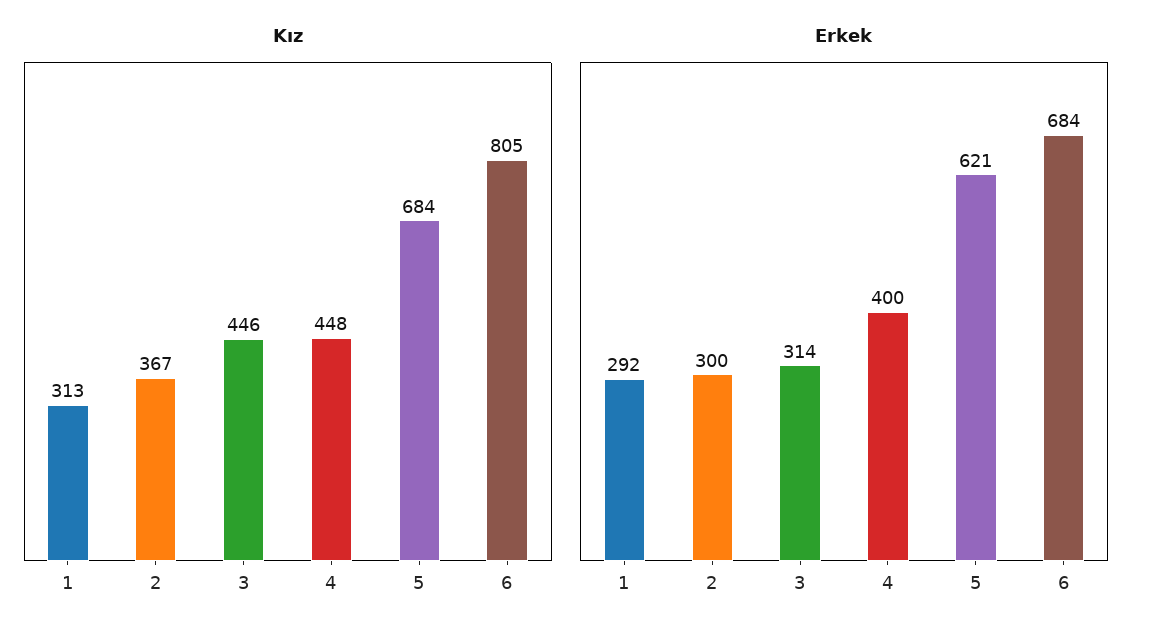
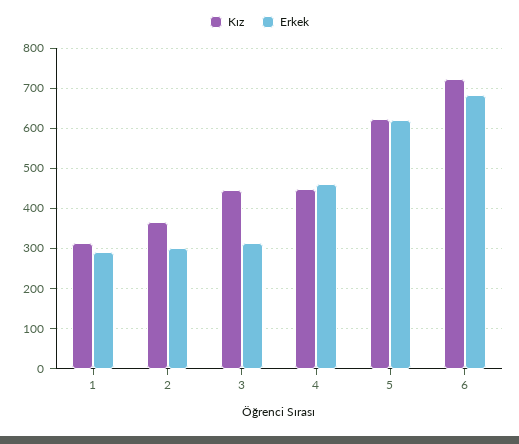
Kız, 5: 684 -> 620
Kız, 6: 805 -> 720
Erkek, 4: 400 -> 460

